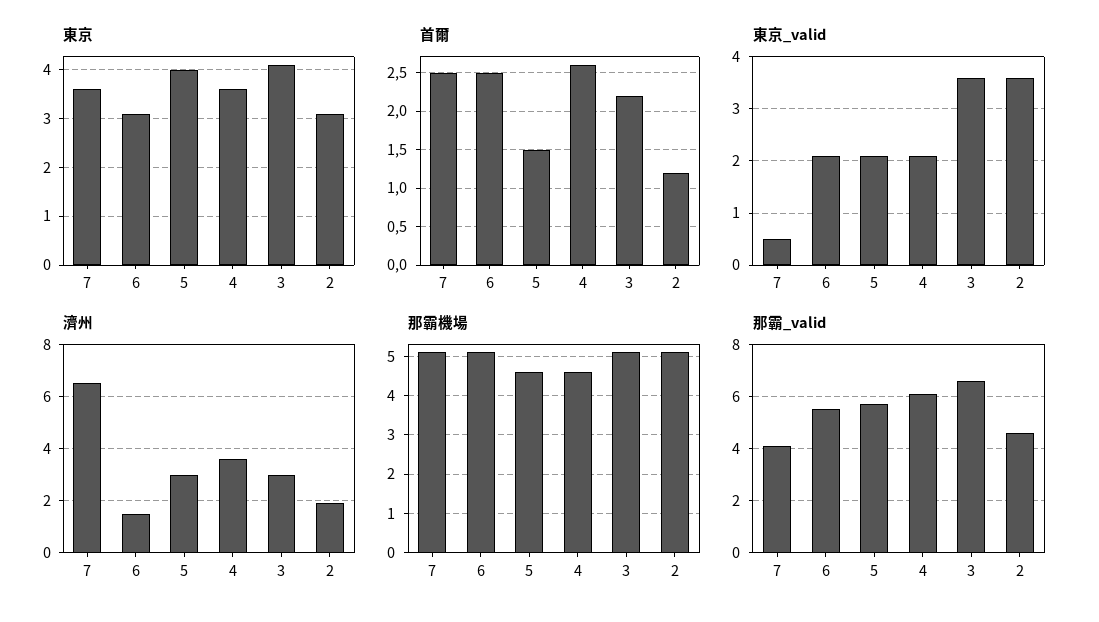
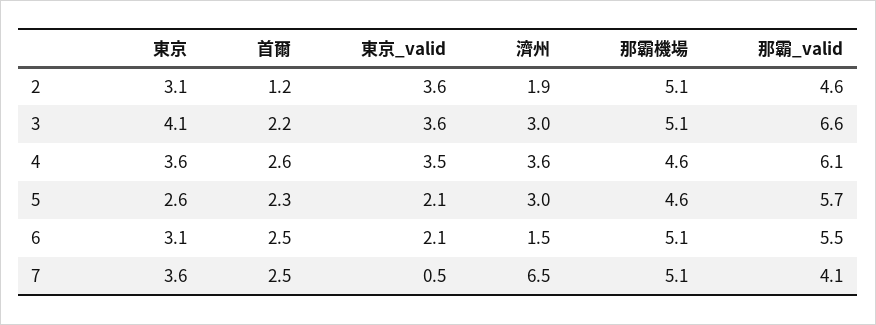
東京, 5: 4 -> 2.6
首爾, 5: 1.5 -> 2.3
東京_valid, 4: 2 -> 3.5

